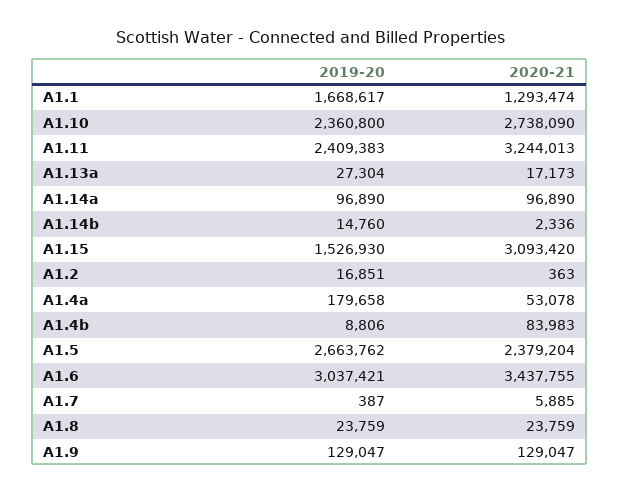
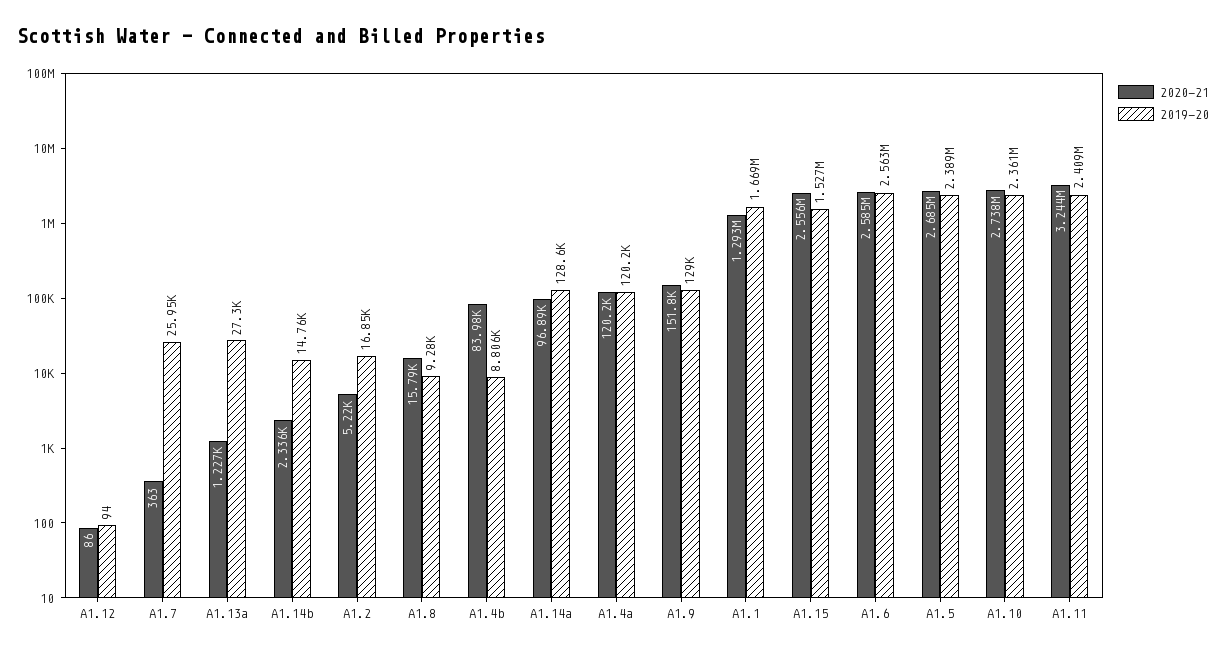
2020-21, A1.13a: 17173 -> 1227
2019-20, A1.14a: 96890 -> 128600
2020-21, A1.15: 3093420 -> 2556000
2020-21, A1.2: 363 -> 5220
2019-20, A1.4a: 179658 -> 120200
2020-21, A1.4a: 53078 -> 120200
2019-20, A1.5: 2663762 -> 2389000
2020-21, A1.5: 2379204 -> 2685000
2019-20, A1.6: 3037421 -> 2563000
2020-21, A1.6: 3437755 -> 2585000
2019-20, A1.7: 387 -> 25950
2020-21, A1.7: 5885 -> 363
2019-20, A1.8: 23759 -> 9280
2020-21, A1.8: 23759 -> 15790
2020-21, A1.9: 129047 -> 151800
2020-21, A1.12: none -> 86
2019-20, A1.12: none -> 94

